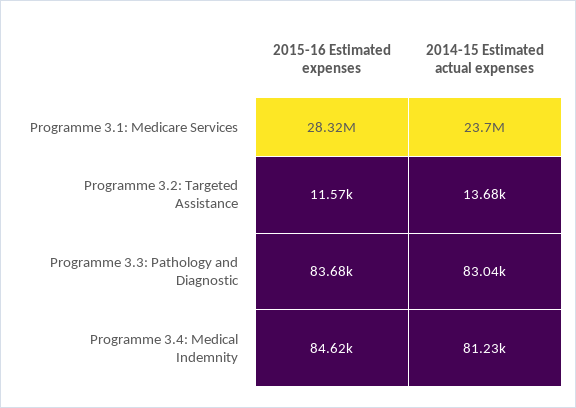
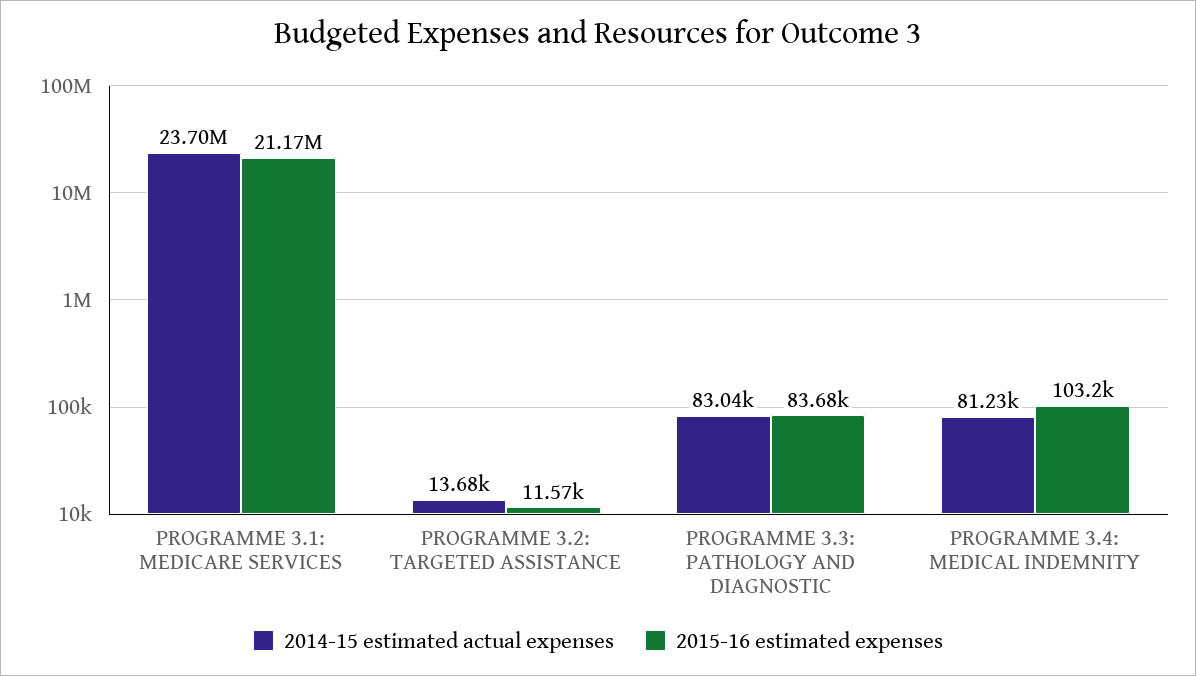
2015-16 Estimated expenses, Programme 3.1: Medicare Services: 28320000 -> 21170000
2015-16 Estimated expenses, Programme 3.4: Medical Indemnity: 84620 -> 103200

